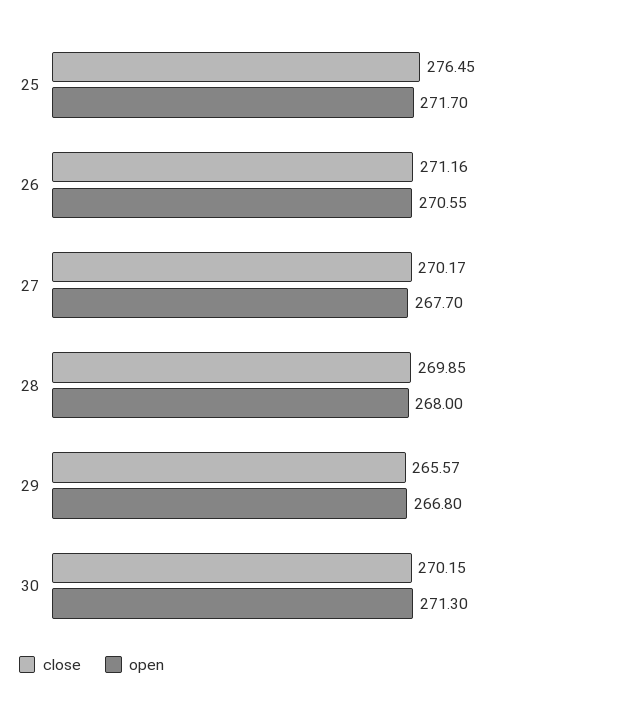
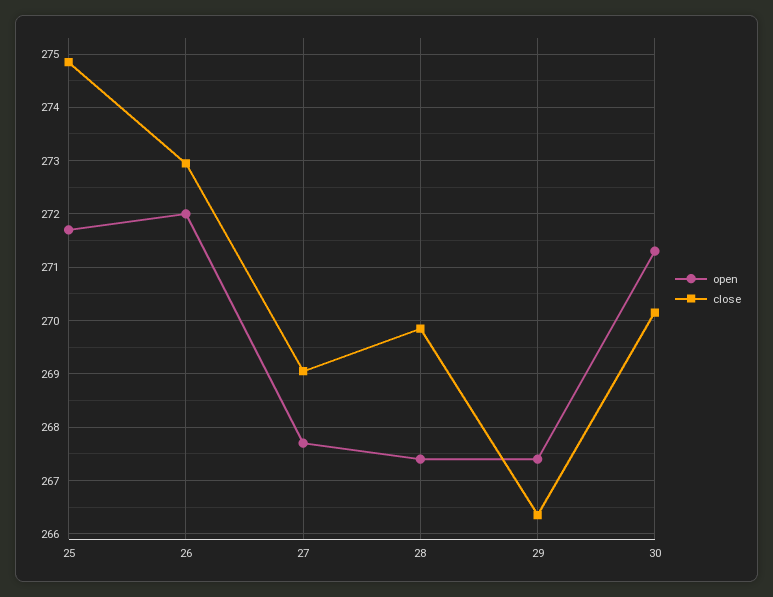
close, 25: 276.45 -> 274.8
close, 26: 271.16 -> 273
open, 26: 270.55 -> 272
close, 27: 270.17 -> 269
open, 28: 268 -> 267.4
close, 29: 265.57 -> 266.4
open, 29: 266.8 -> 267.4

